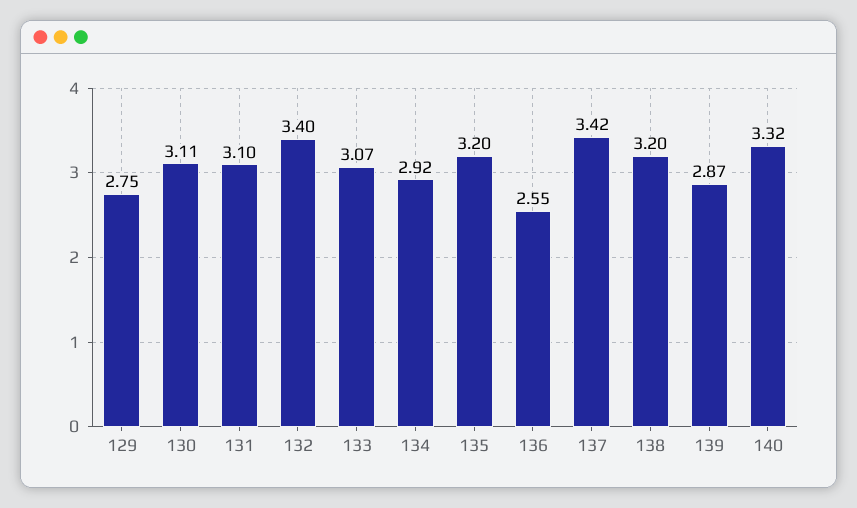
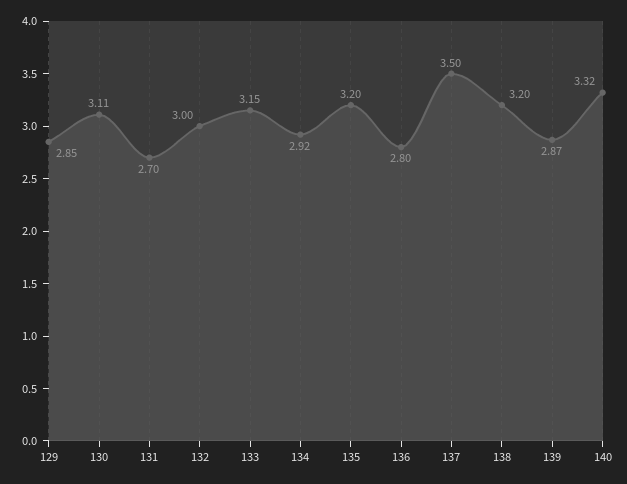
129: 2.75 -> 2.85
131: 3.1 -> 2.7
132: 3.4 -> 3
133: 3.07 -> 3.15
136: 2.55 -> 2.8
137: 3.42 -> 3.5

